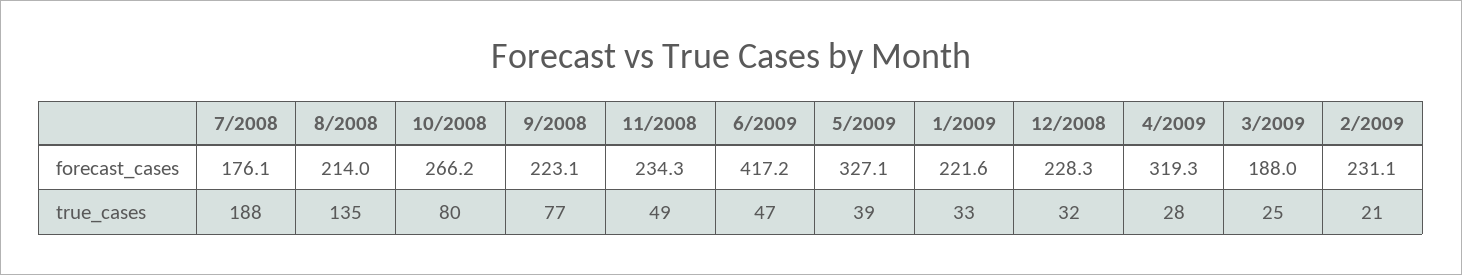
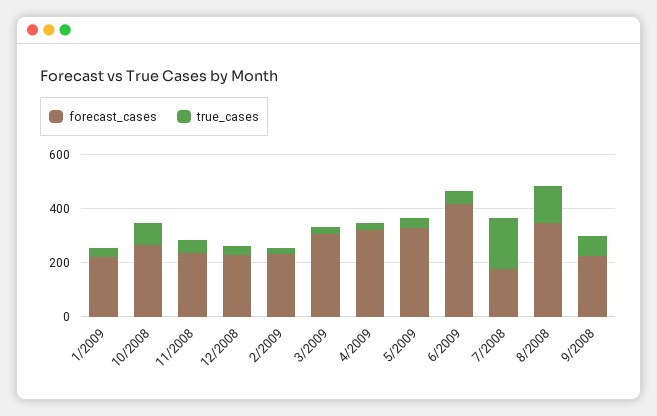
forecast_cases, 8/2008: 214 -> 350
forecast_cases, 3/2009: 188 -> 300

